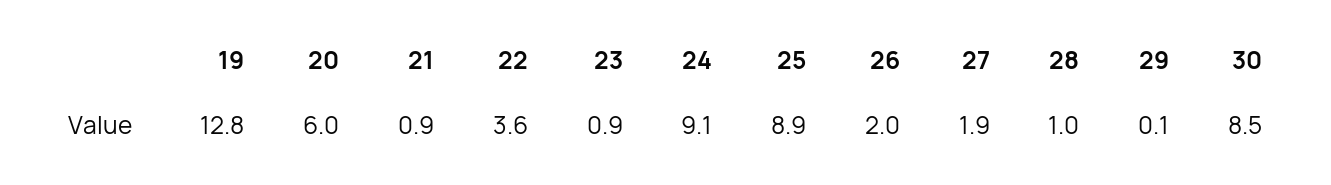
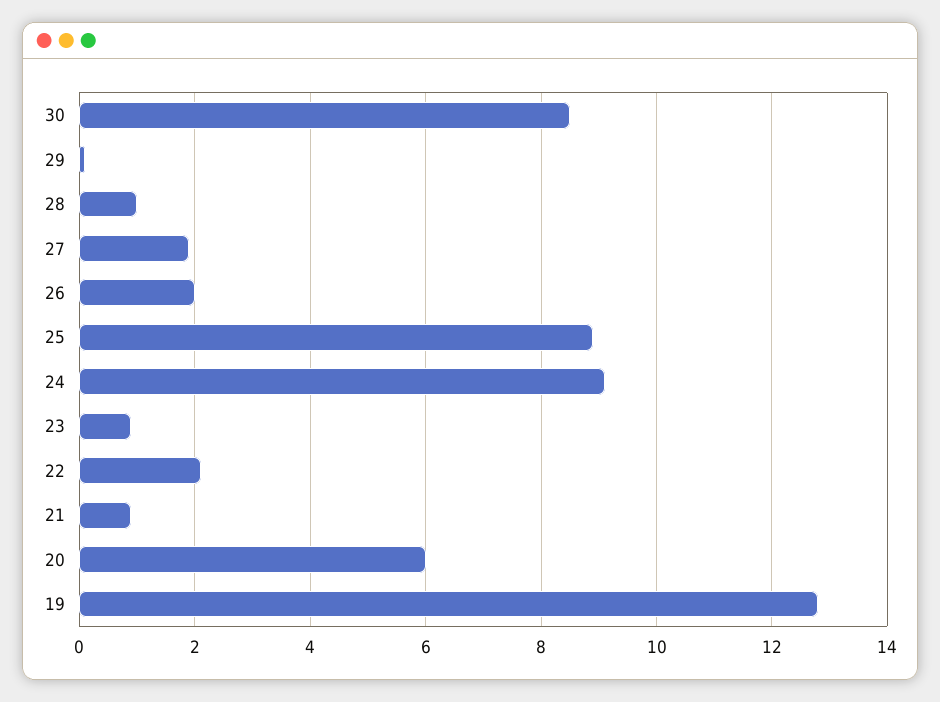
22: 3.6 -> 2

